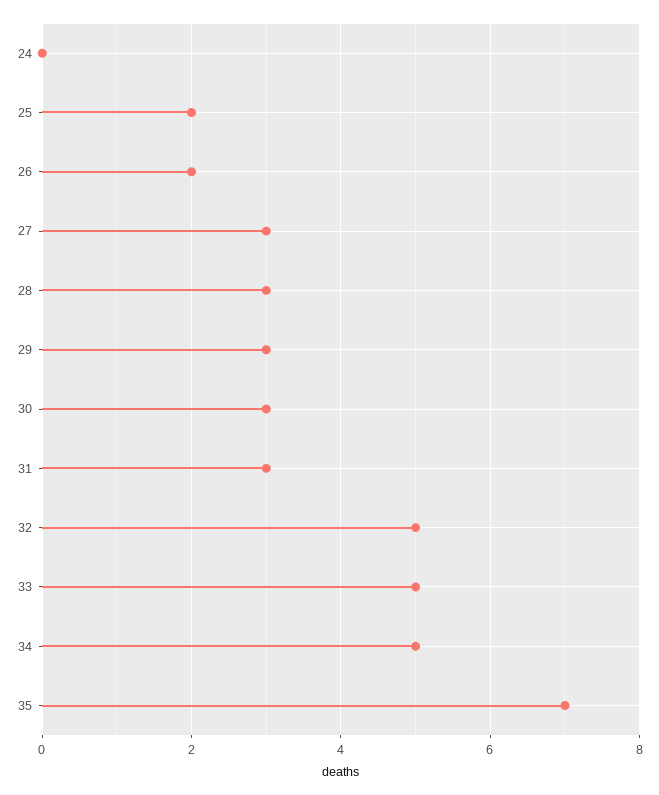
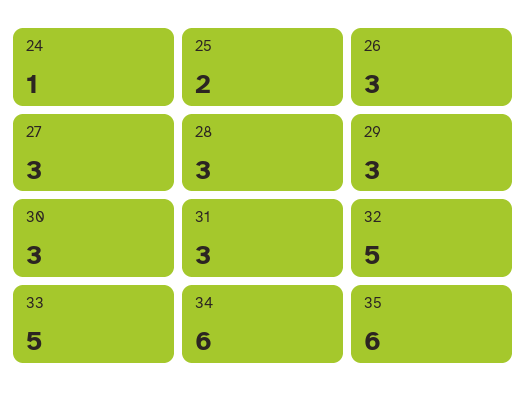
24: 0 -> 1
26: 2 -> 3
34: 5 -> 6
35: 7 -> 6

